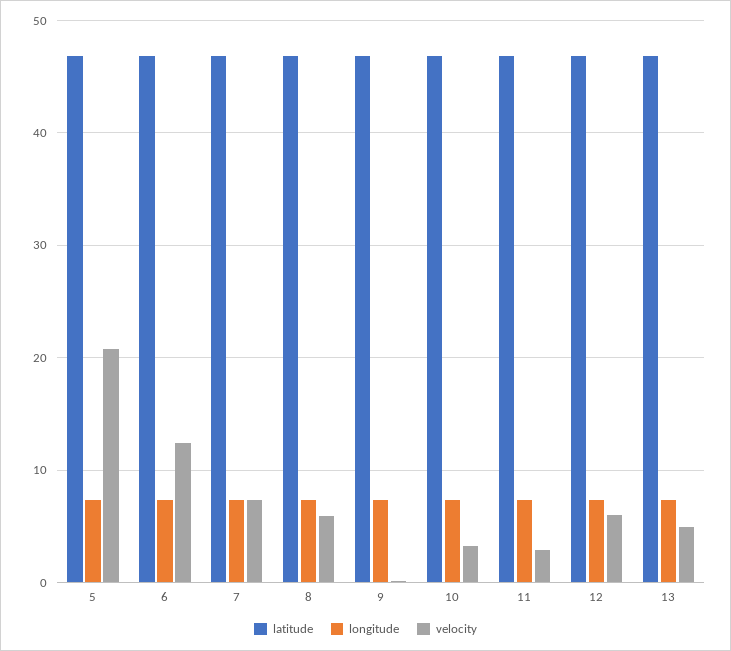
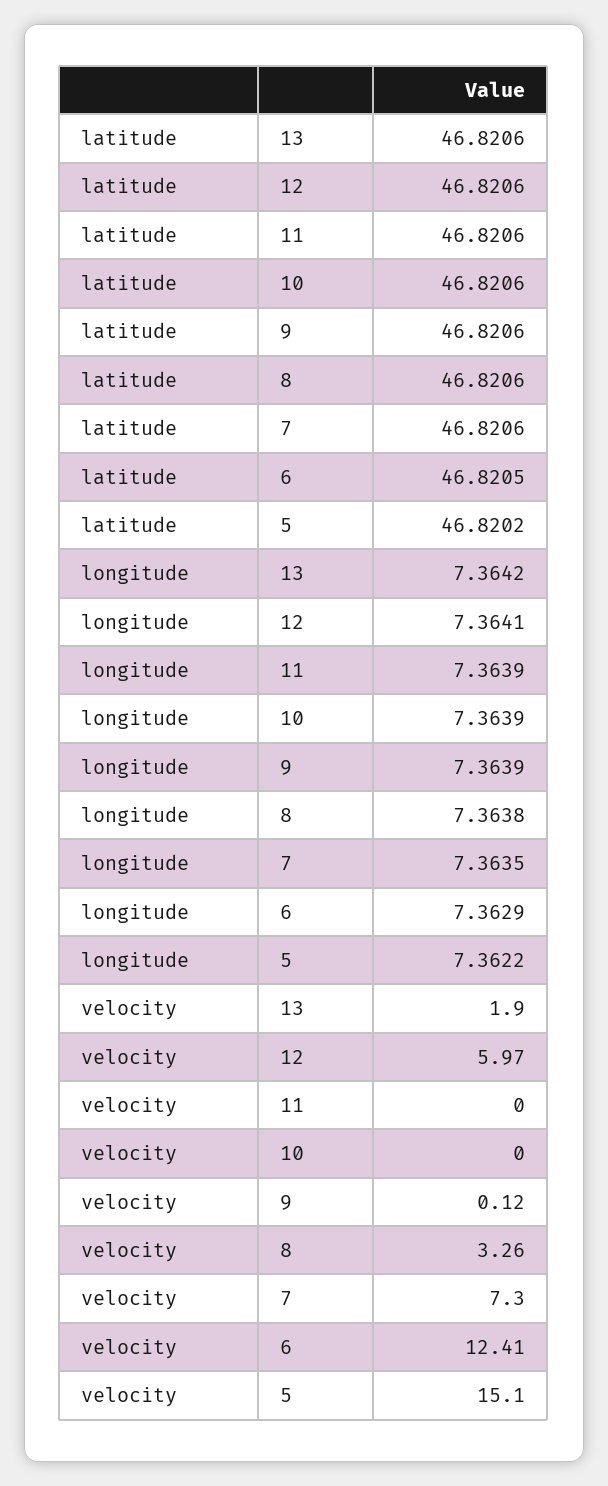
velocity, 5: 21 -> 15.1
velocity, 8: 6 -> 3.26
velocity, 10: 3 -> 0
velocity, 11: 3 -> 0
velocity, 13: 5 -> 1.9

